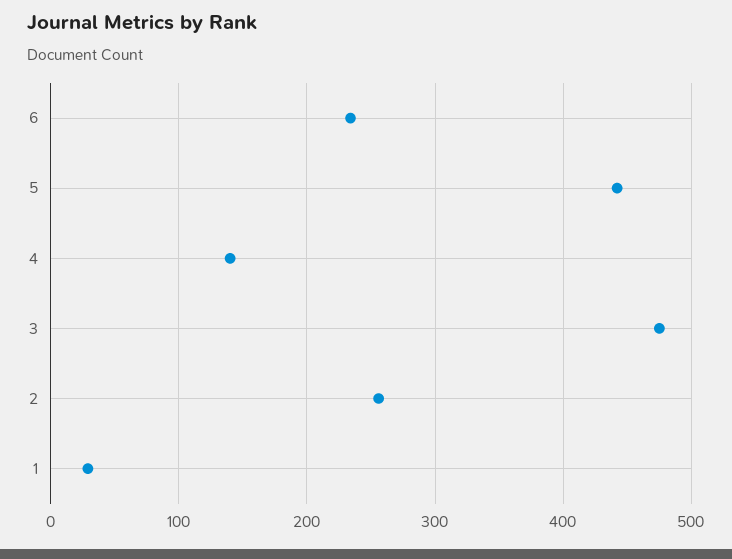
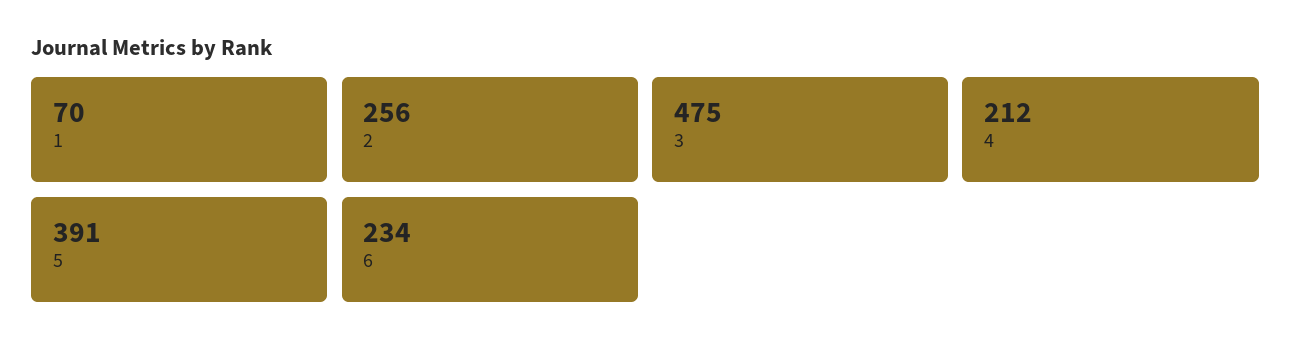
5: 440 -> 391
4: 140 -> 212
1: 30 -> 70

